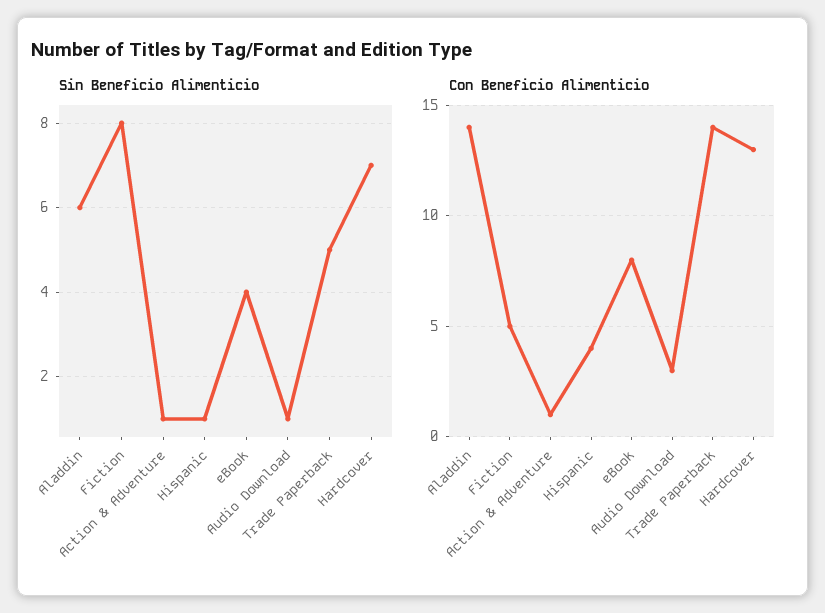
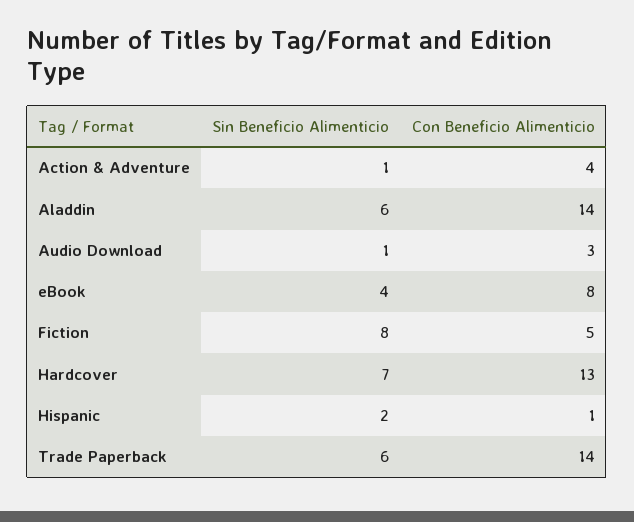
Sin Beneficio Alimenticio, Hispanic: 1 -> 2
Sin Beneficio Alimenticio, Trade Paperback: 5 -> 6
Con Beneficio Alimenticio, Action & Adventure: 1 -> 4
Con Beneficio Alimenticio, Hispanic: 4 -> 1

